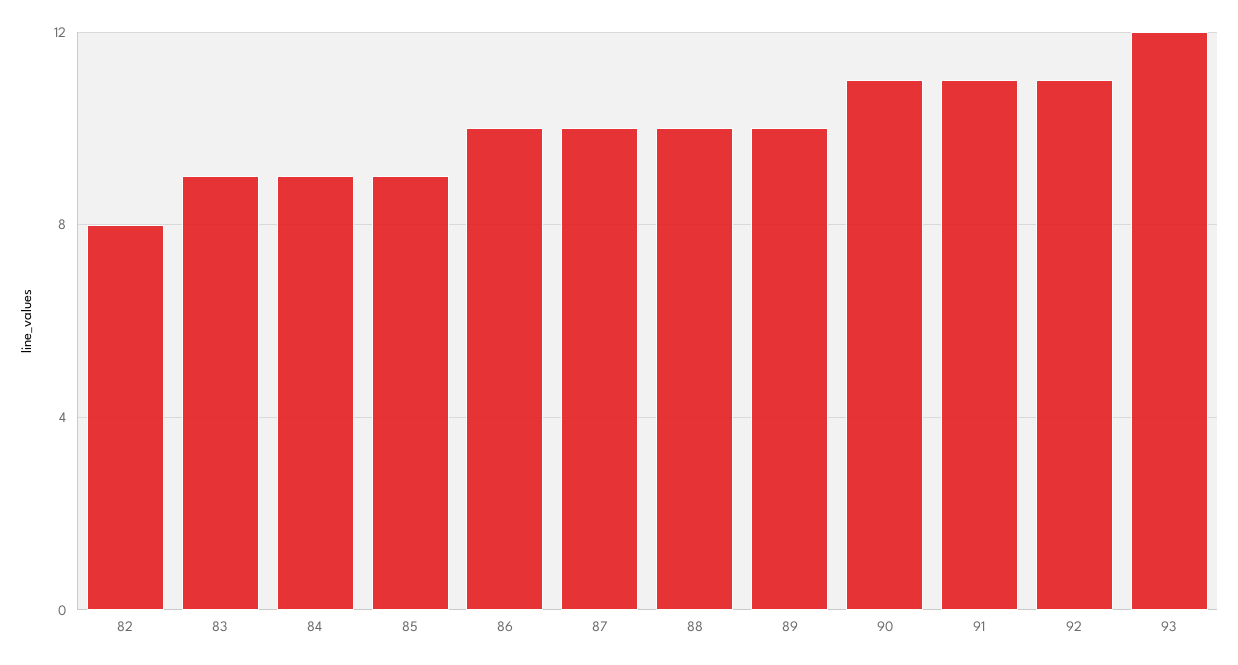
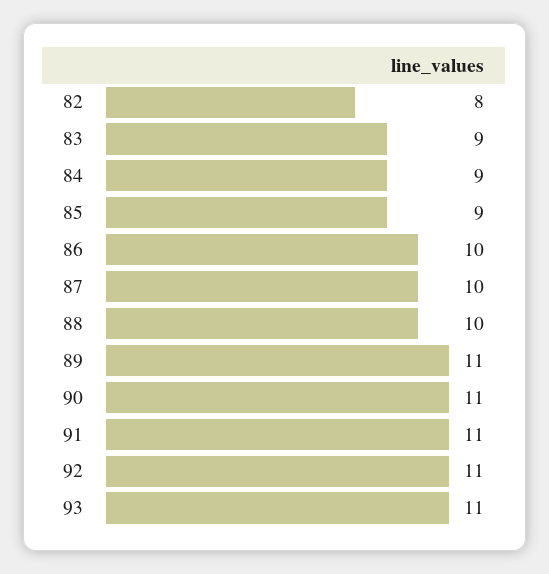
89: 10 -> 11
93: 12 -> 11

